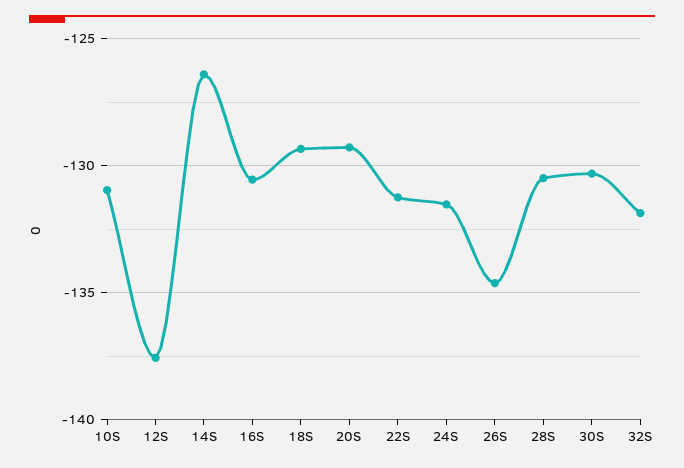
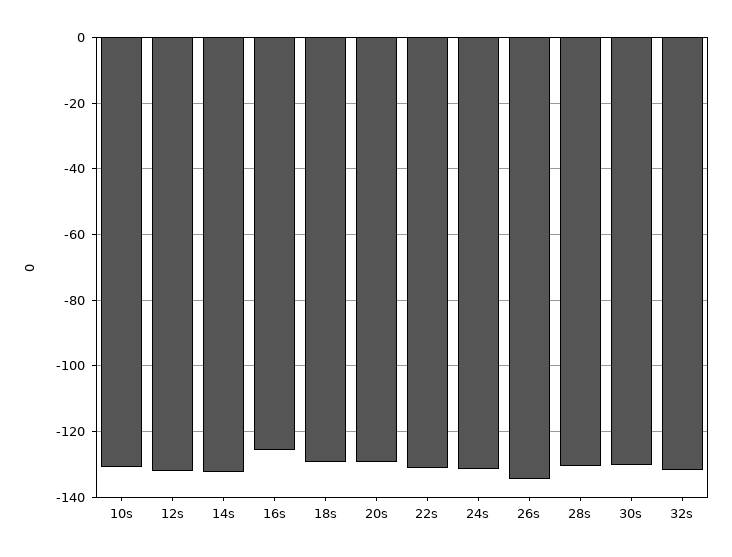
12S: -137.5 -> -132
14S: -126.5 -> -132
16S: -130.5 -> -126

